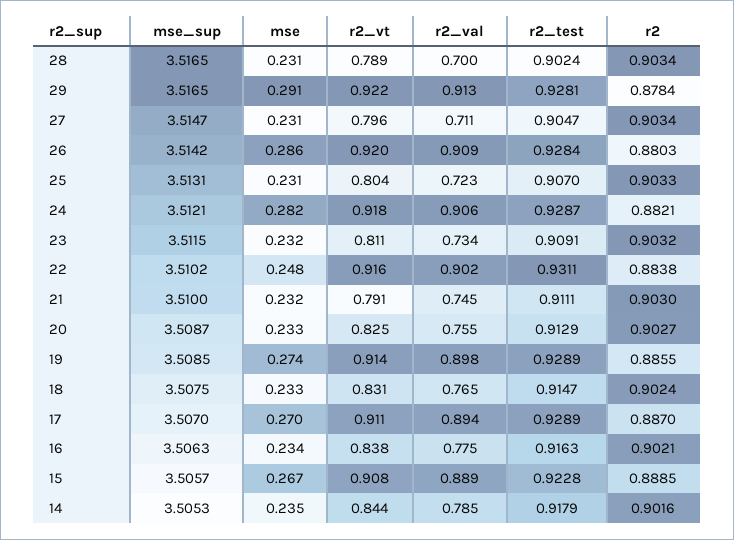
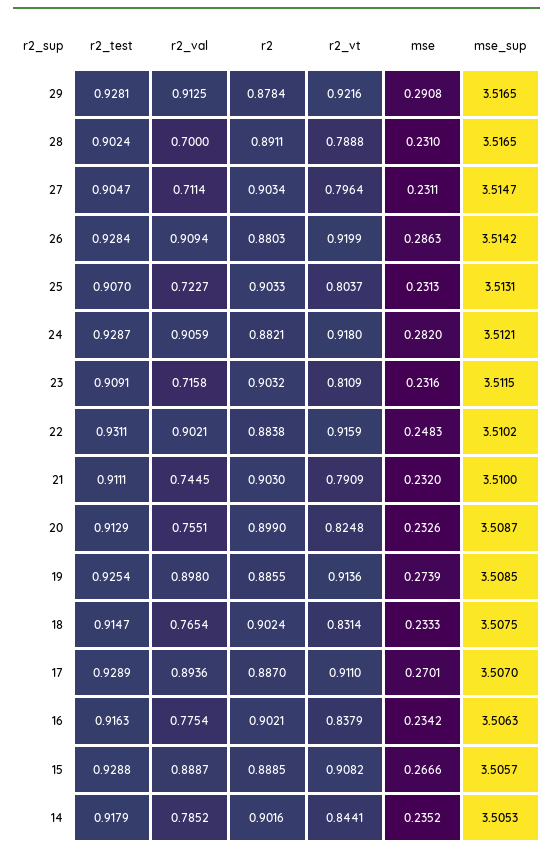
r2, 28: 0.9034 -> 0.8911
r2_val, 23: 0.734 -> 0.7158
r2, 20: 0.9027 -> 0.899
r2_test, 19: 0.9289 -> 0.9254
r2_test, 15: 0.9228 -> 0.9288

